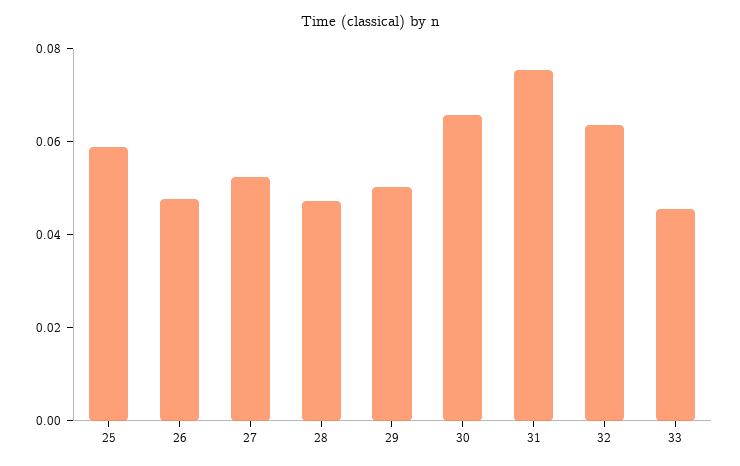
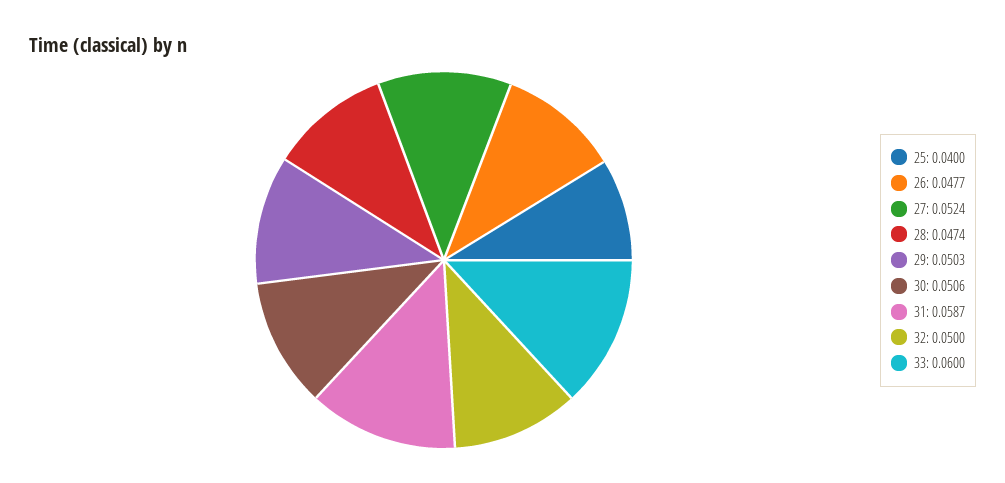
25: 0.06 -> 0.04
30: 0.065 -> 0.0506
31: 0.075 -> 0.0587
32: 0.065 -> 0.05
33: 0.045 -> 0.06

